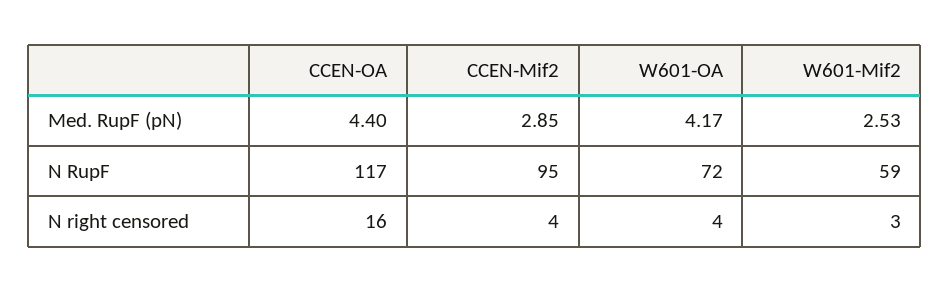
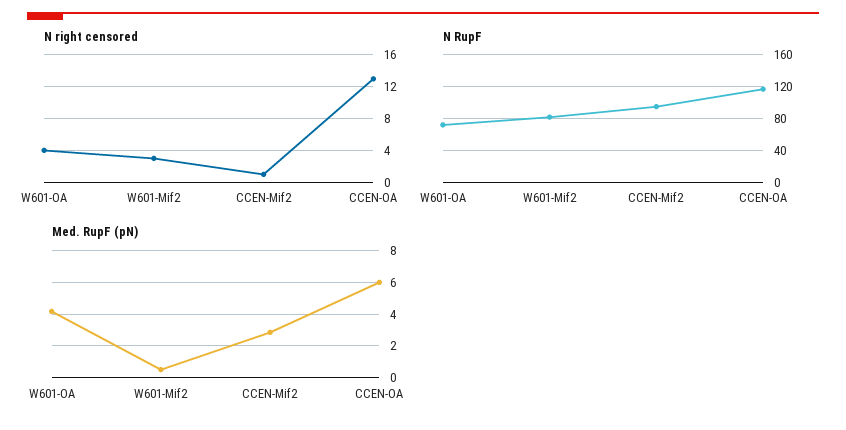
Med. RupF (pN), CCEN-OA: 4.4 -> 6
Med. RupF (pN), W601-Mif2: 2.53 -> 0.5
N RupF, W601-Mif2: 59 -> 80
N right censored, CCEN-OA: 16 -> 13
N right censored, CCEN-Mif2: 4 -> 1

